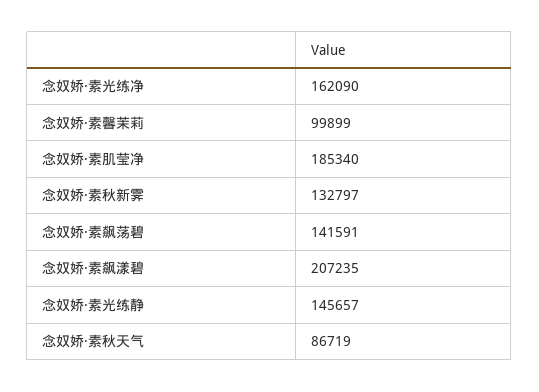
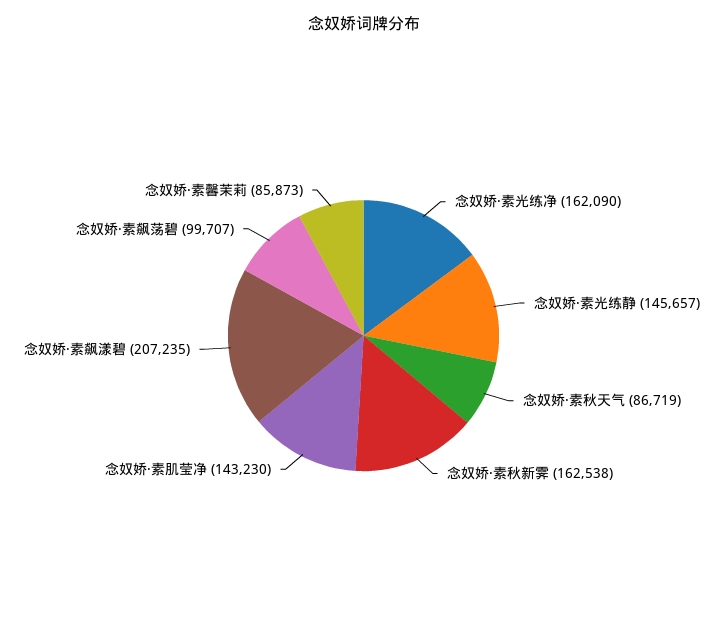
念奴娇·素馨茉莉: 99899 -> 85873
念奴娇·素肌莹净: 185340 -> 143230
念奴娇·素秋新霁: 132797 -> 162538
念奴娇·素飙荡碧: 141591 -> 99707

